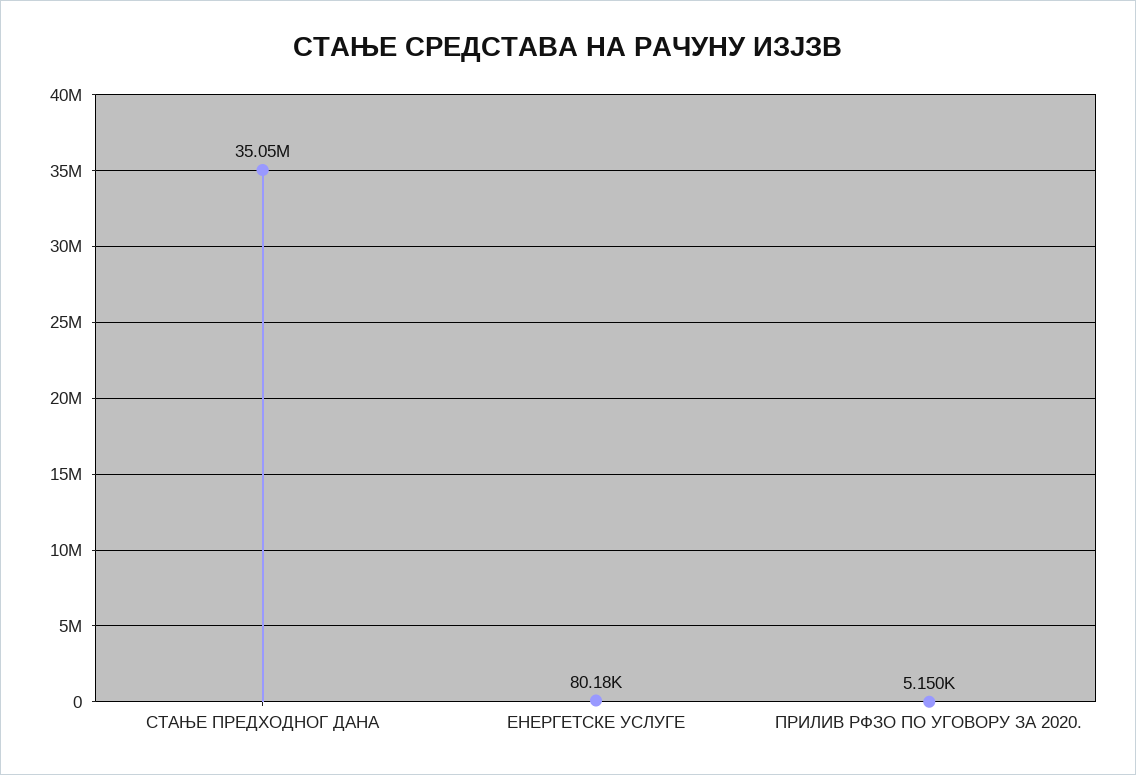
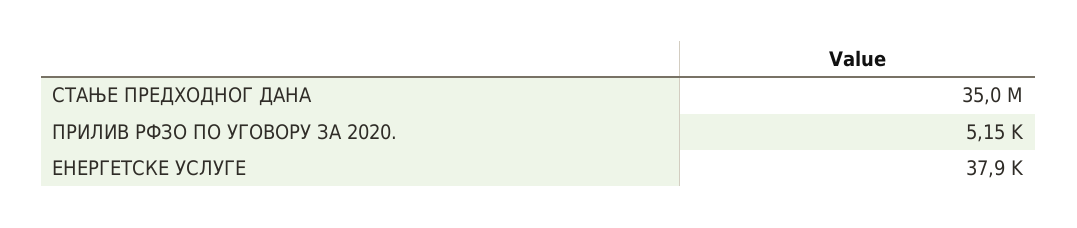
ЕНЕРГЕТСКЕ УСЛУГЕ: 80180 -> 37900

